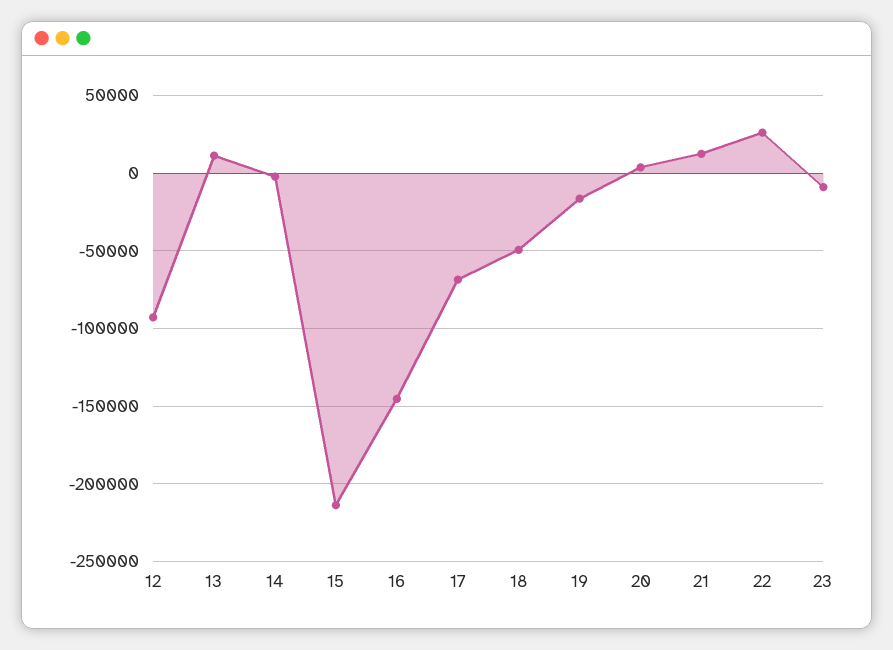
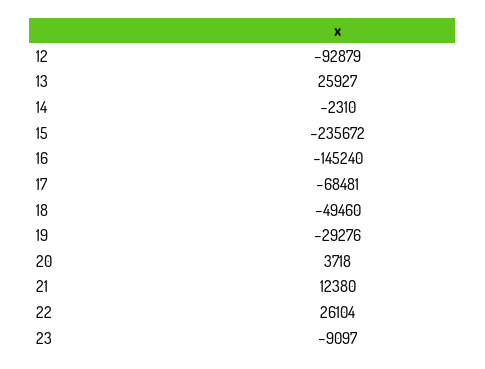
13: 10000 -> 25927
15: -215000 -> -235672
19: -15000 -> -29276

